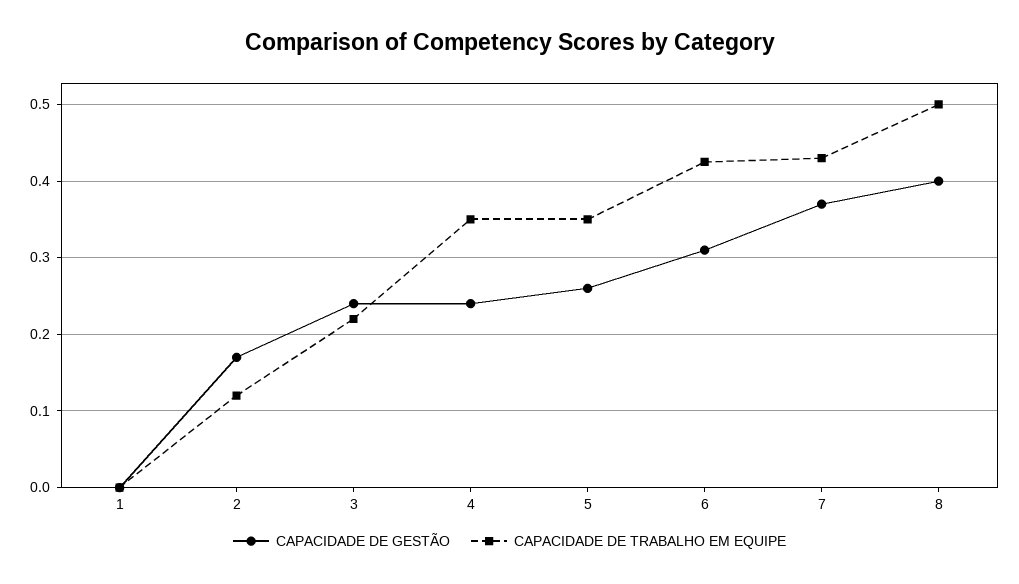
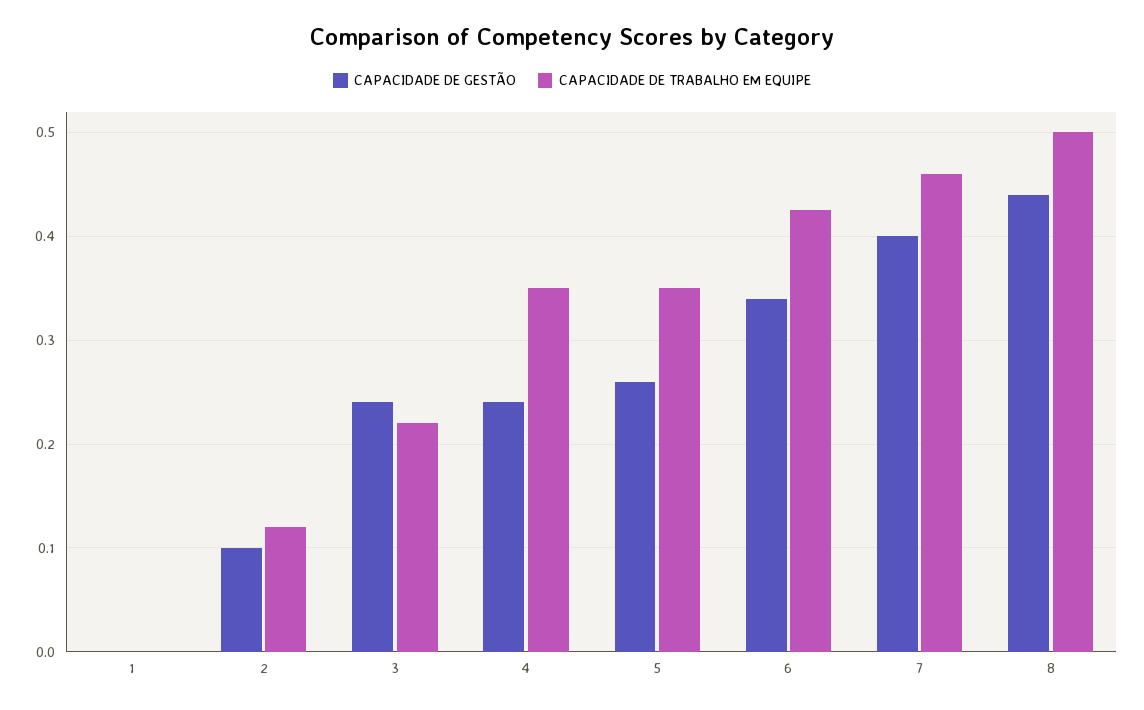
CAPACIDADE DE GESTÃO, 2: 0.17 -> 0.1
CAPACIDADE DE GESTÃO, 6: 0.31 -> 0.34
CAPACIDADE DE GESTÃO, 7: 0.37 -> 0.4
CAPACIDADE DE TRABALHO EM EQUIPE, 7: 0.43 -> 0.46
CAPACIDADE DE GESTÃO, 8: 0.4 -> 0.44

